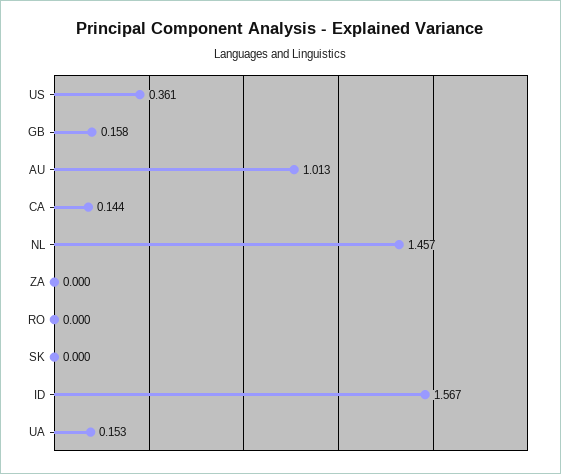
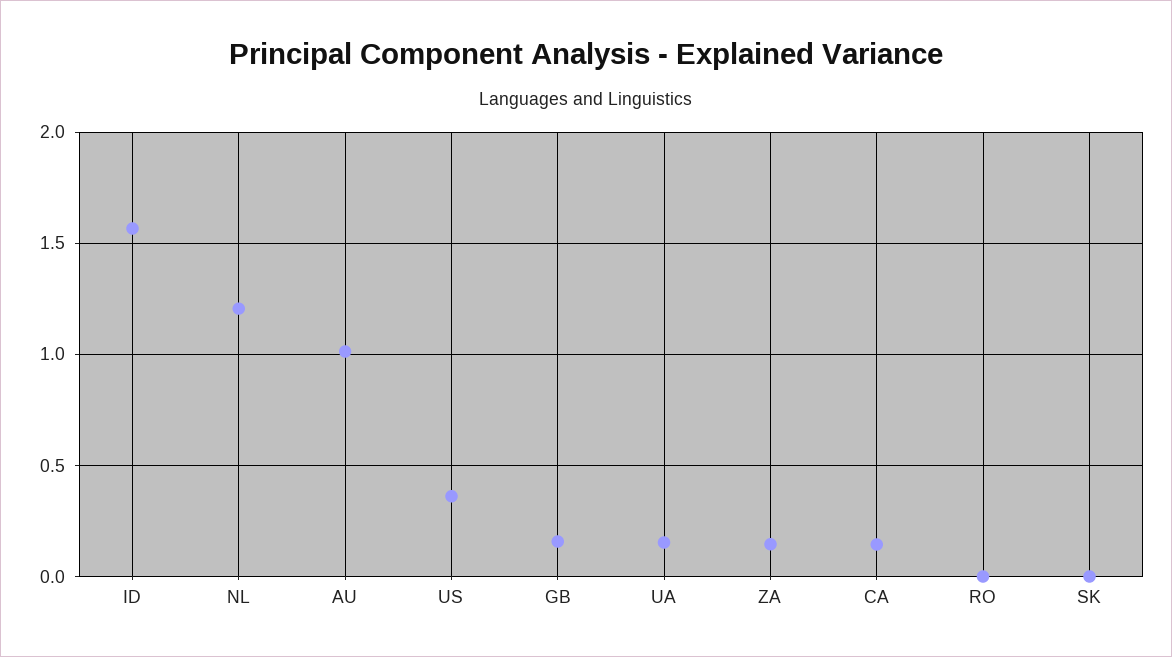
NL: 1.457 -> 1.2
ZA: 0 -> 0.15

